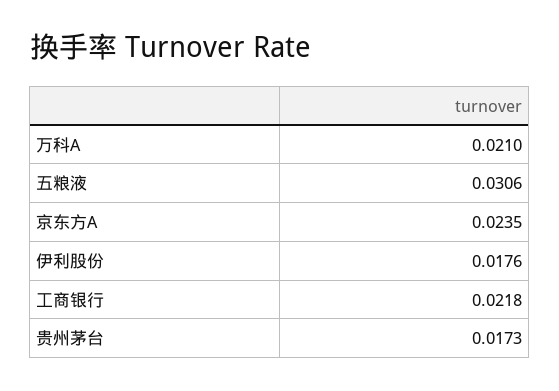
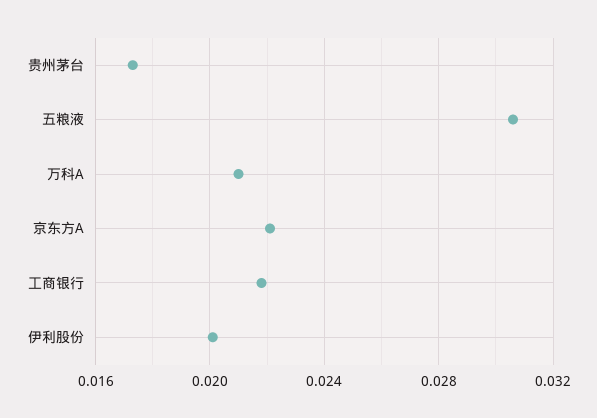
京东方A: 0.0235 -> 0.022
伊利股份: 0.0176 -> 0.02

